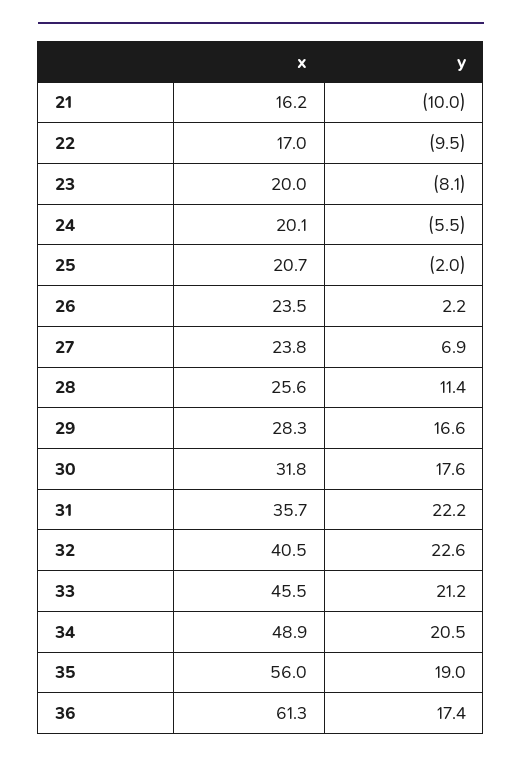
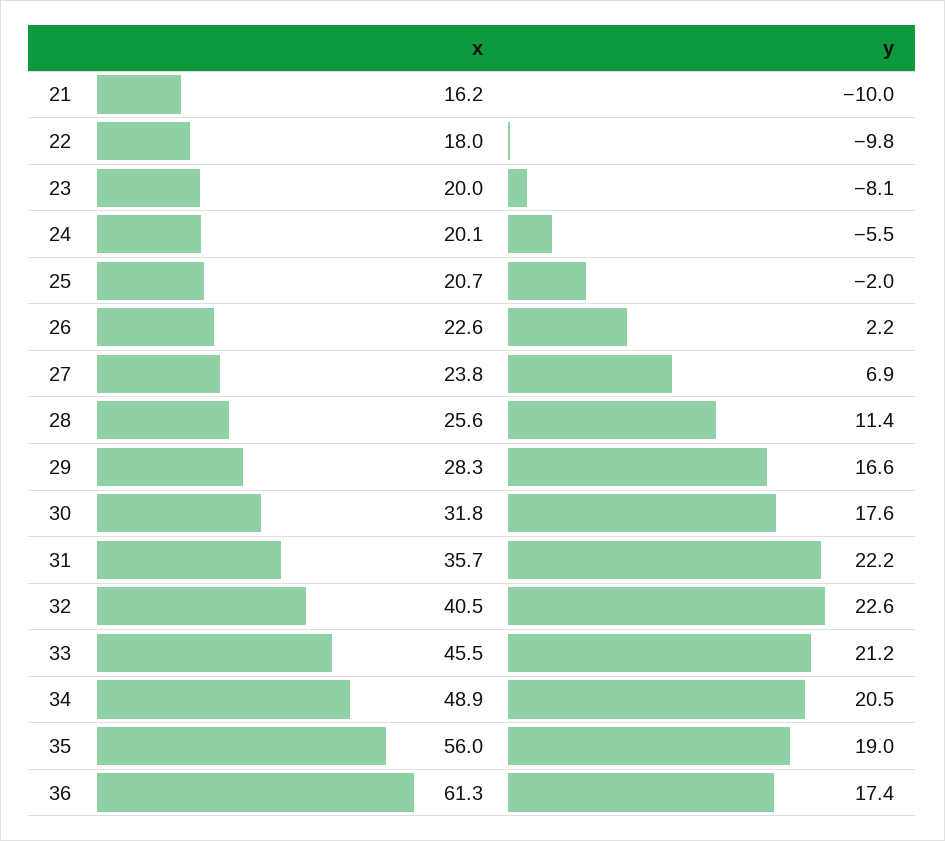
x, 22: 17 -> 18
y, 22: -9.5 -> -9.8
x, 26: 23.5 -> 22.6

